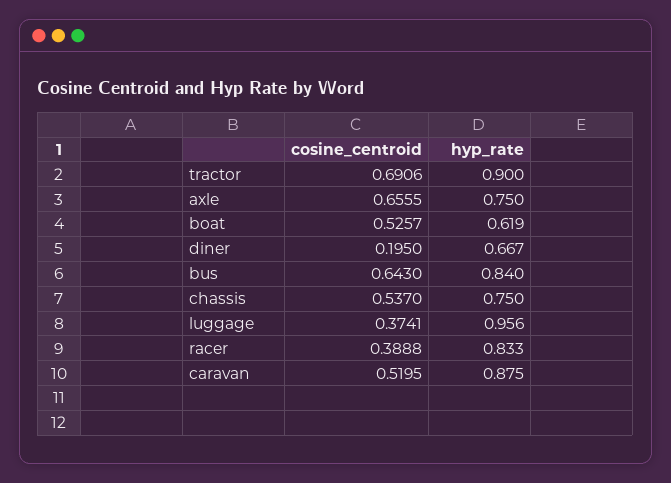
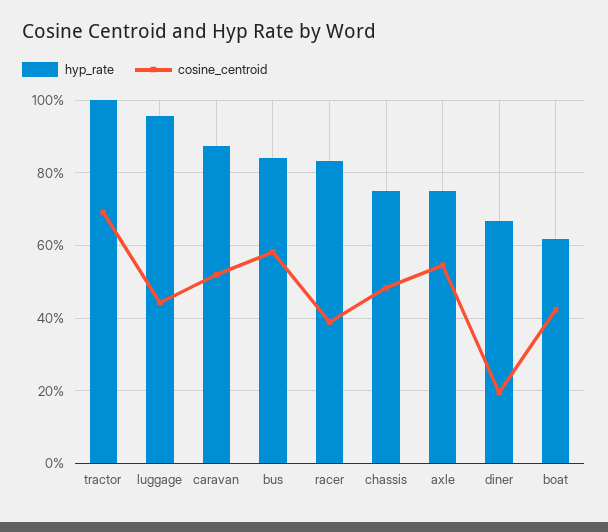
hyp_rate, tractor: 0.9 -> 1
cosine_centroid, axle: 0.6555 -> 0.54
cosine_centroid, boat: 0.5257 -> 0.42
cosine_centroid, bus: 0.643 -> 0.58
cosine_centroid, chassis: 0.537 -> 0.48
cosine_centroid, luggage: 0.3741 -> 0.44

